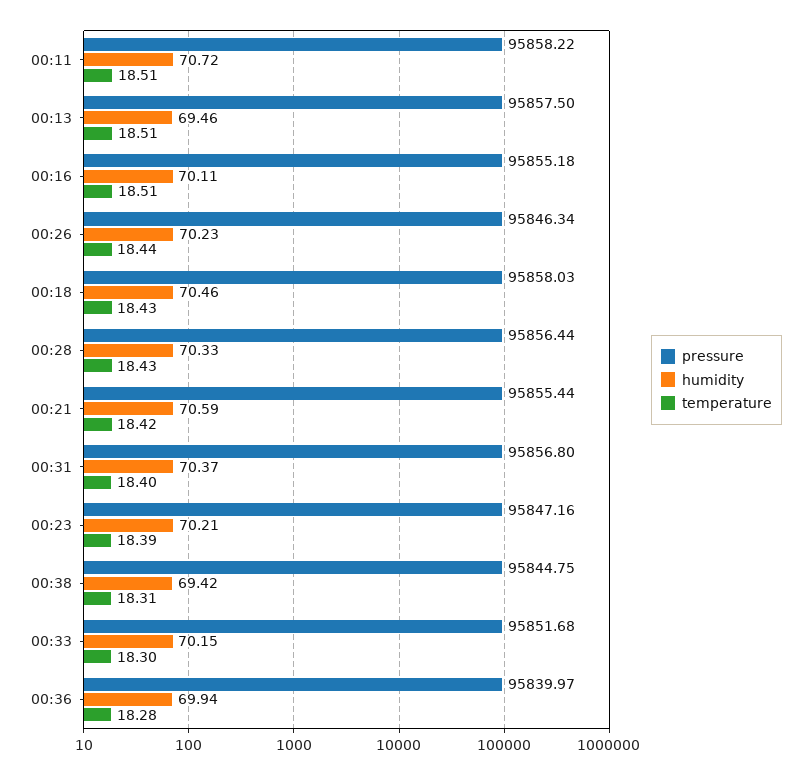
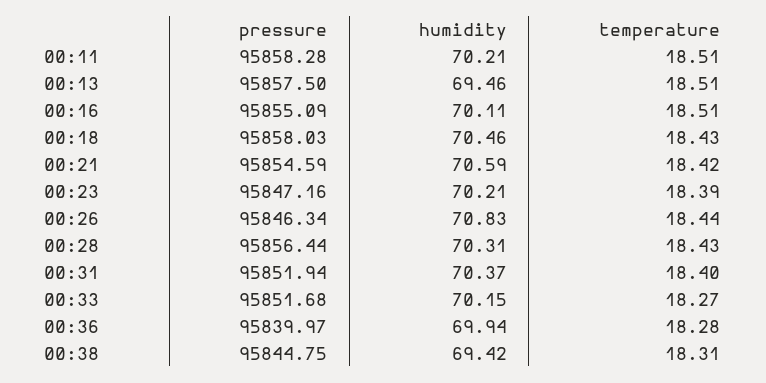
pressure, 00:11: 95858.22 -> 95858.28
humidity, 00:11: 70.72 -> 70.21
pressure, 00:16: 95855.18 -> 95855.09
humidity, 00:26: 70.23 -> 70.83
humidity, 00:28: 70.33 -> 70.31
pressure, 00:21: 95855.44 -> 95854.59
pressure, 00:31: 95856.8 -> 95851.94
temperature, 00:33: 18.3 -> 18.27

